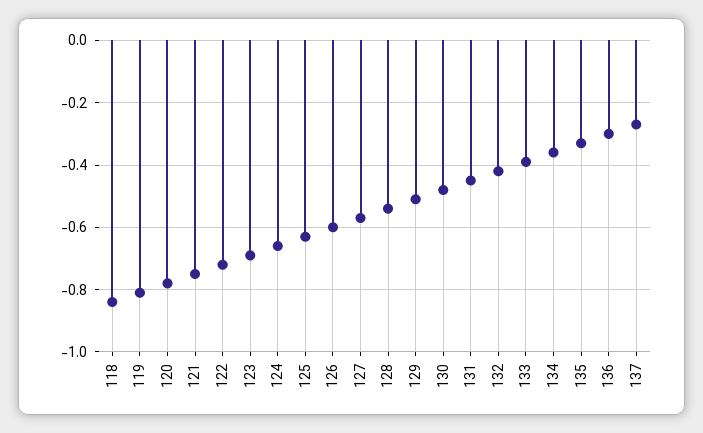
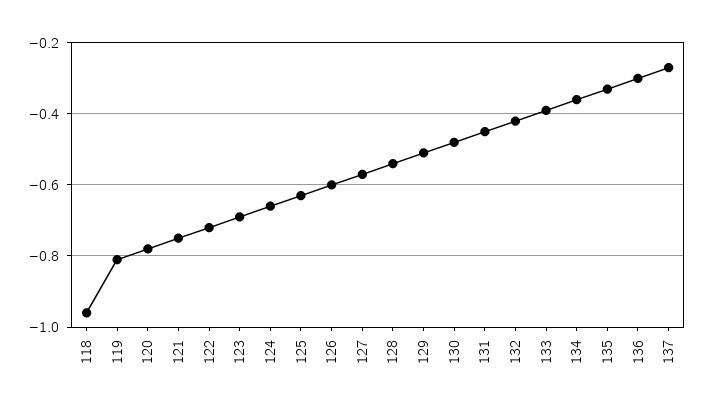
118: -0.85 -> -0.95

